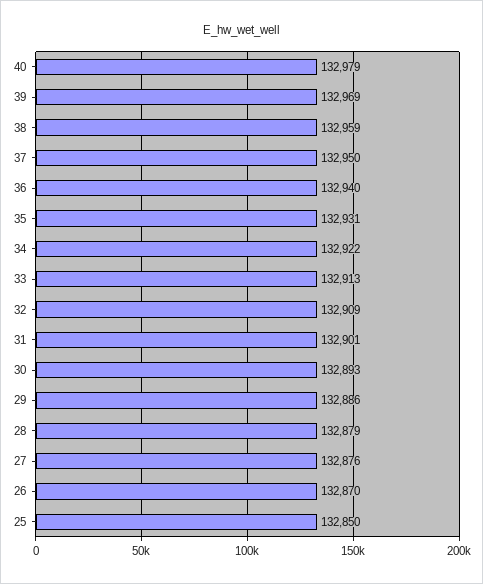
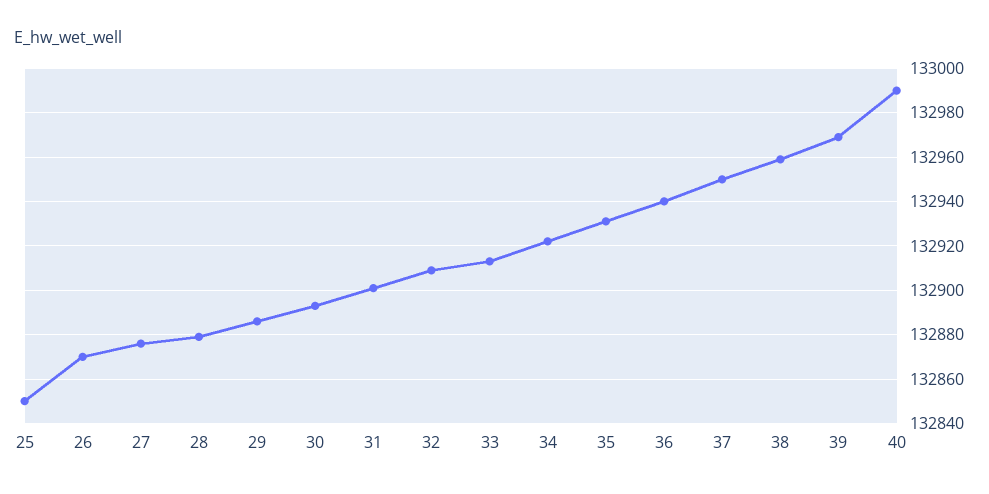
40: 132979 -> 132990

